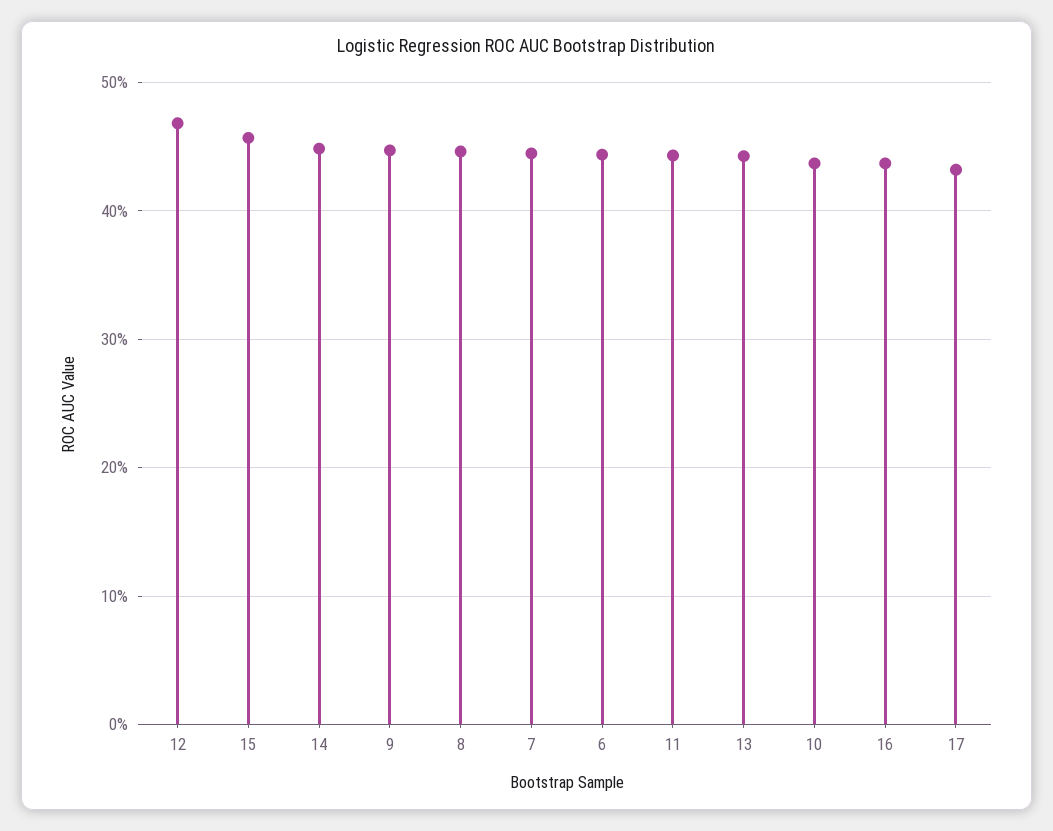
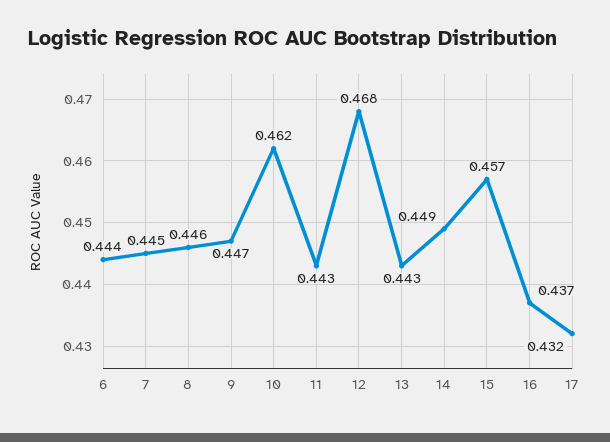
10: 0.44 -> 0.462

